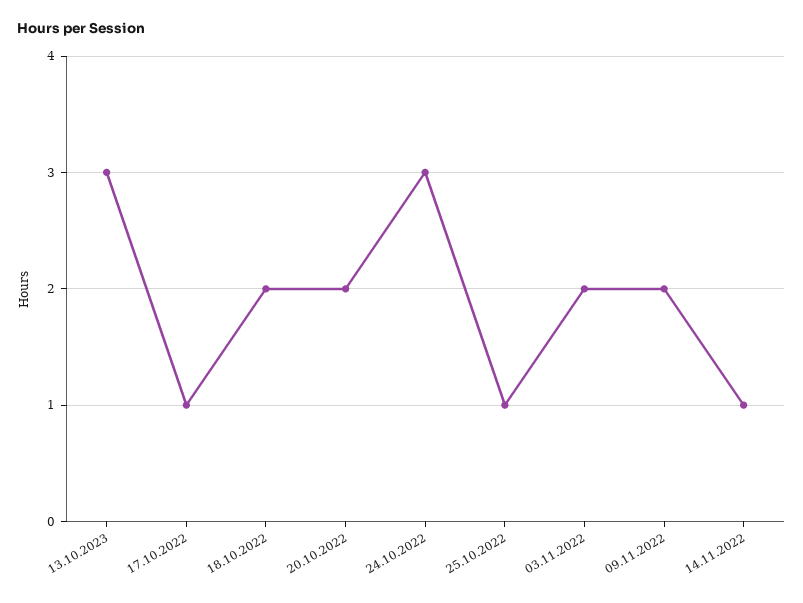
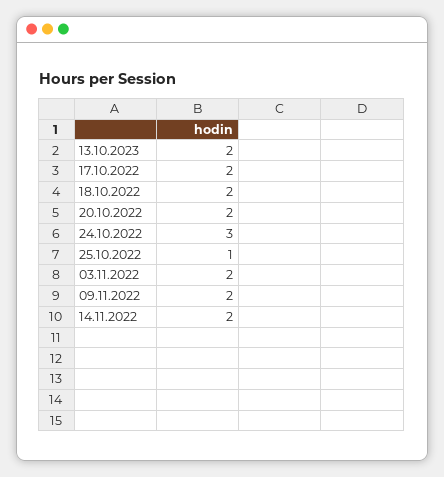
13.10.2023: 3 -> 2
17.10.2022: 1 -> 2
14.11.2022: 1 -> 2

